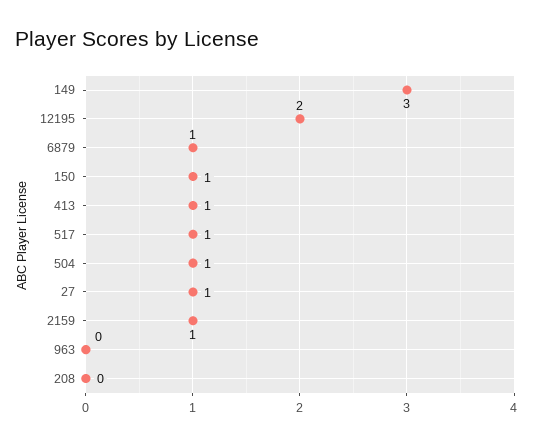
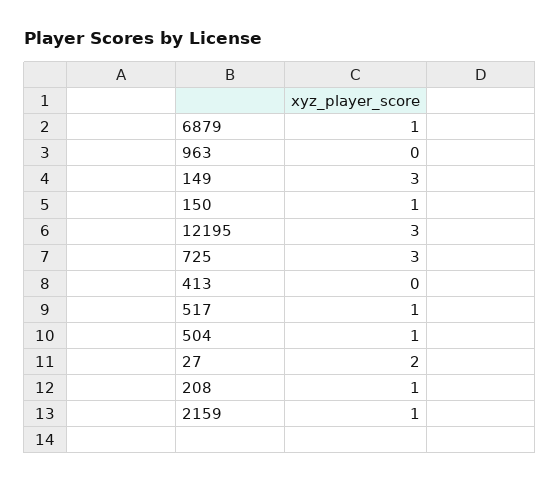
12195: 2 -> 3
413: 1 -> 0
27: 1 -> 2
208: 0 -> 1
725: none -> 3

